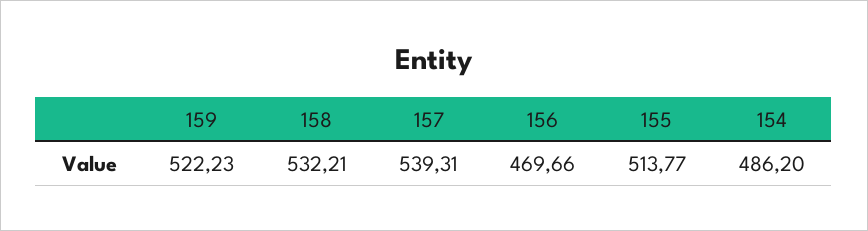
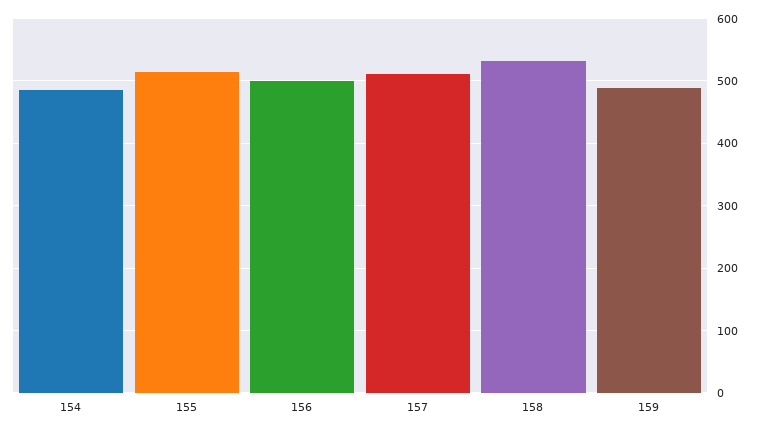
159: 522.23 -> 490
157: 539.31 -> 510
156: 469.66 -> 500

